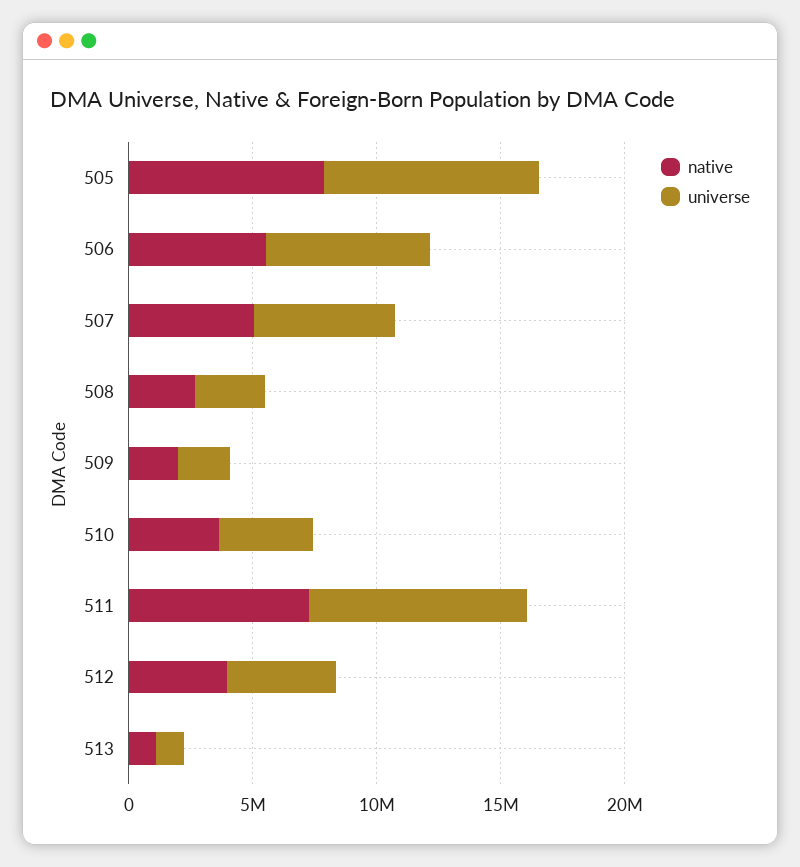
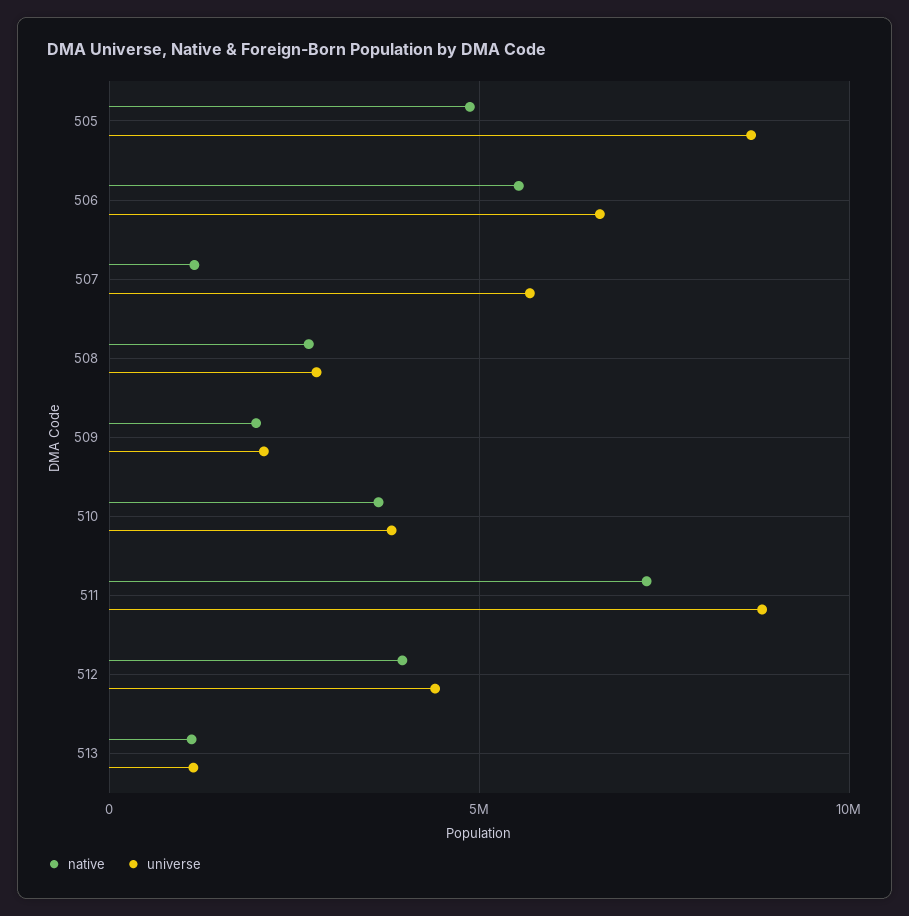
native, 505: 8000000 -> 5000000
native, 507: 5000000 -> 1000000

